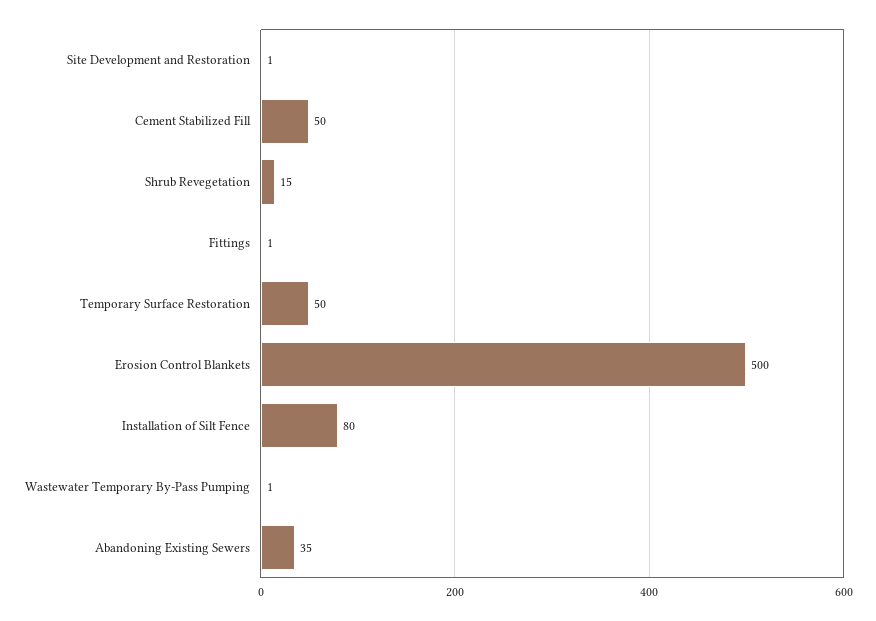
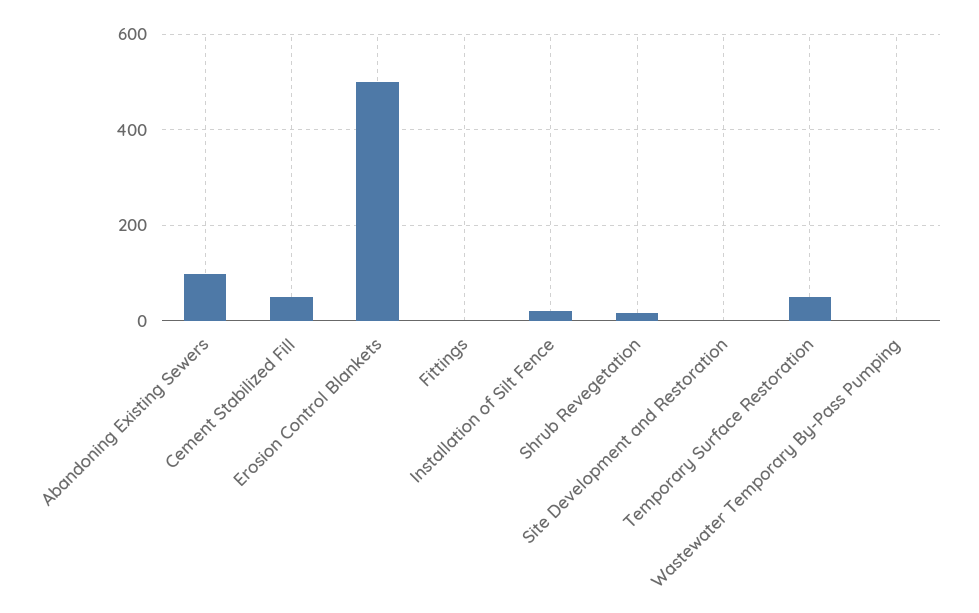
Installation of Silt Fence: 80 -> 20
Abandoning Existing Sewers: 35 -> 100

